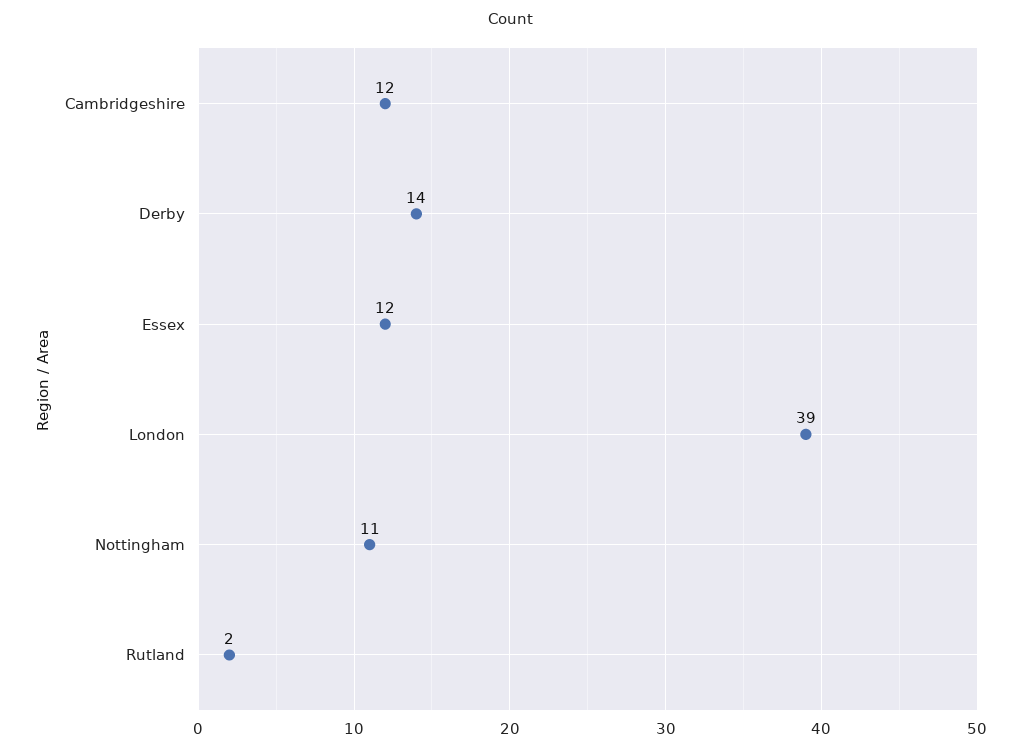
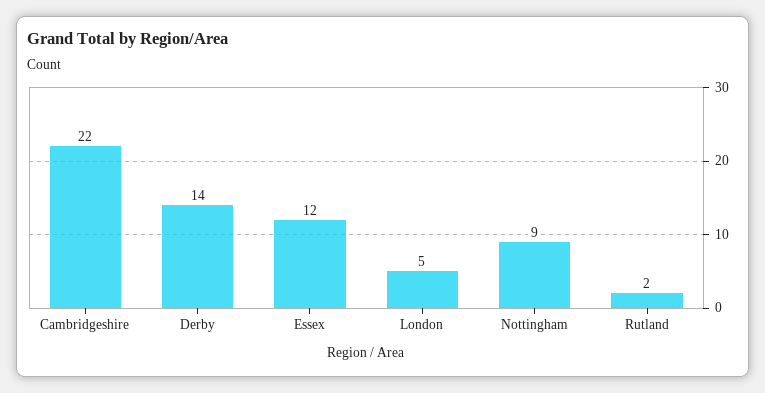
Cambridgeshire: 12 -> 22
London: 39 -> 5
Nottingham: 11 -> 9

